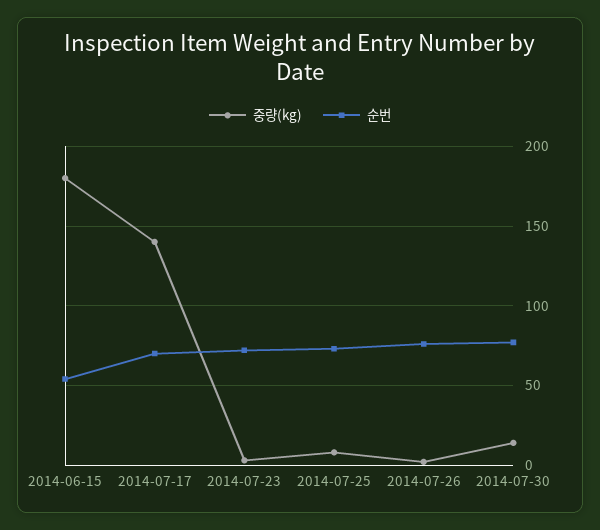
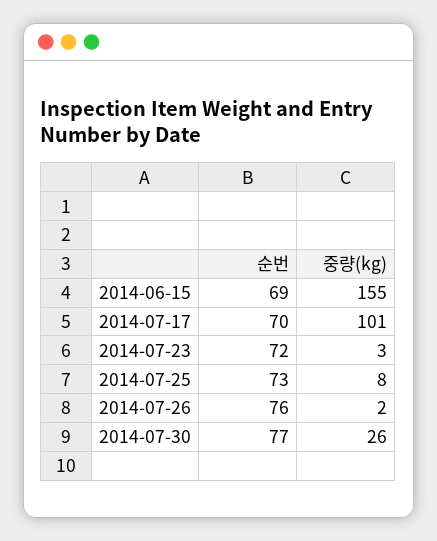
중량(kg), 2014-06-15: 180 -> 155
순번, 2014-06-15: 55 -> 69
중량(kg), 2014-07-17: 140 -> 101
중량(kg), 2014-07-30: 15 -> 26

